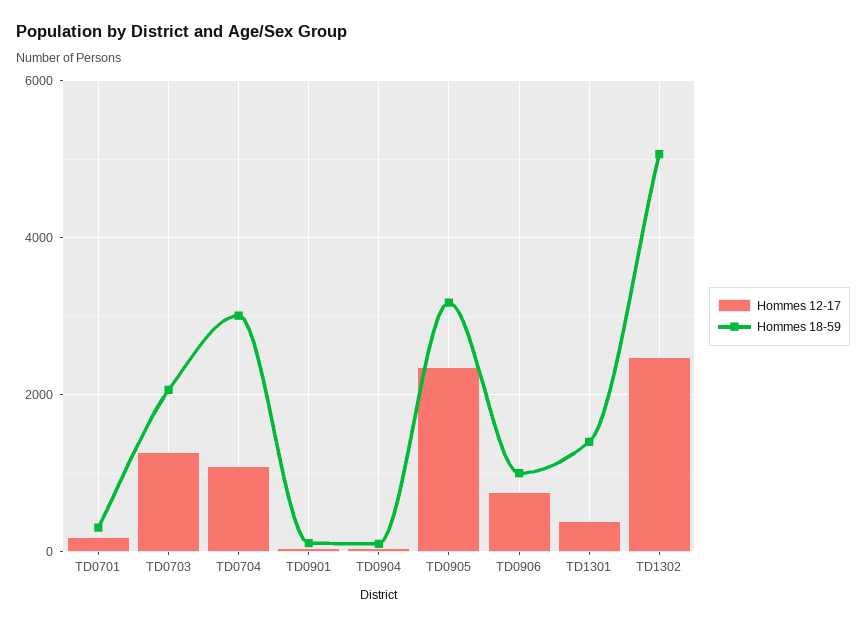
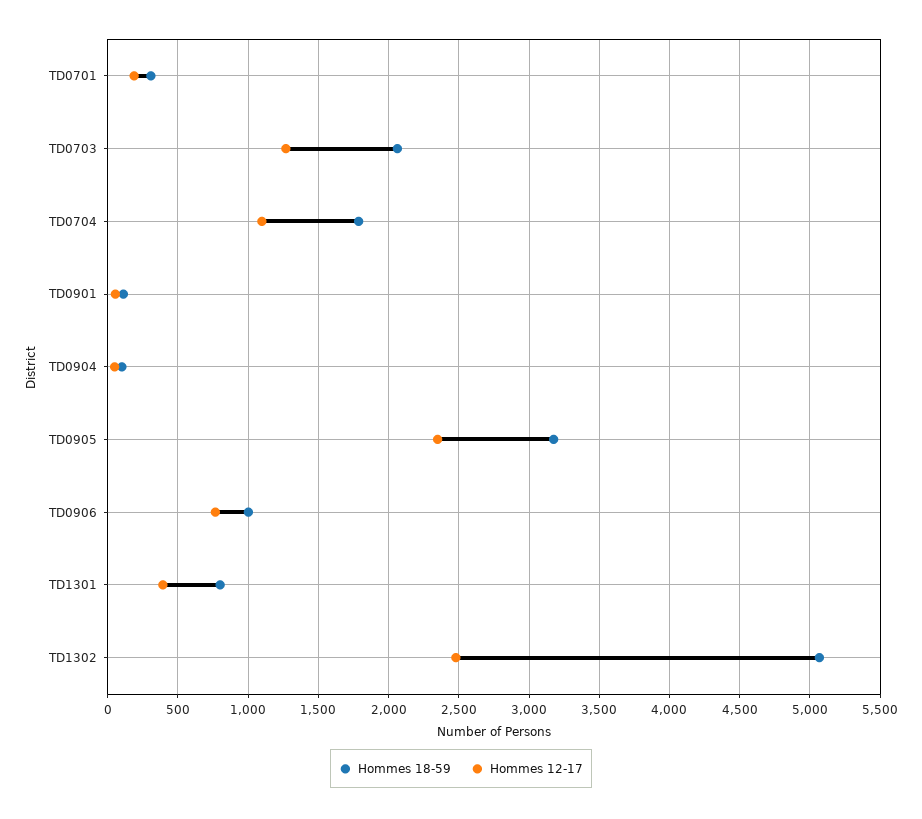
Hommes 18-59, TD0704: 3000 -> 1800
Hommes 18-59, TD1301: 1400 -> 800

